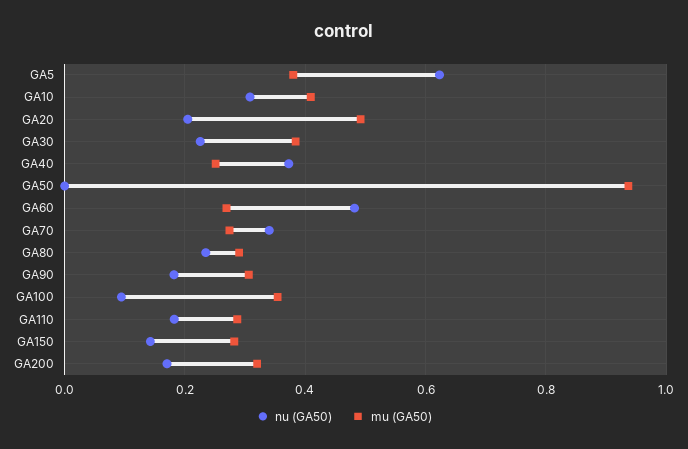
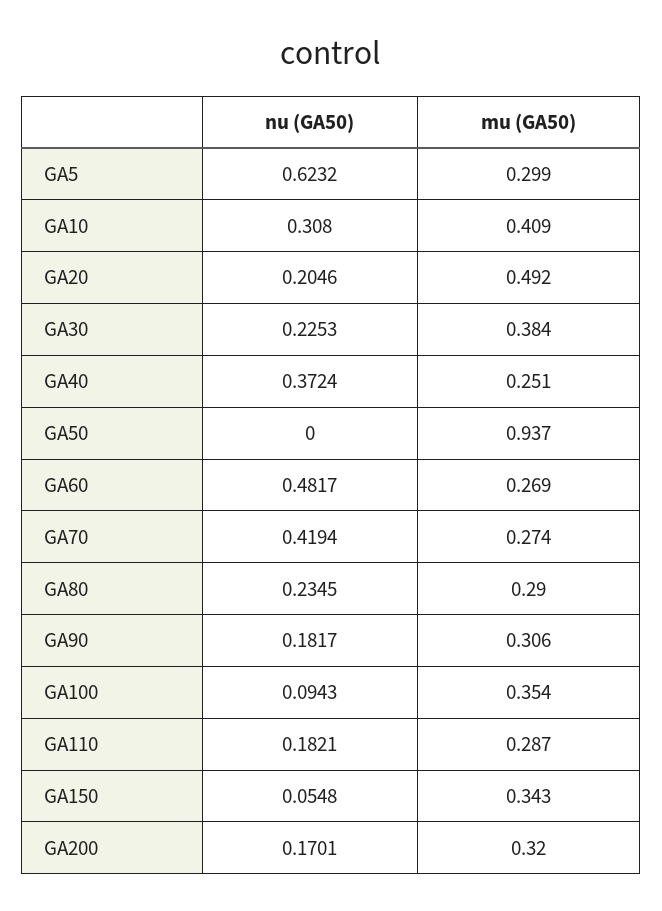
mu (GA50), GA5: 0.38 -> 0.299
nu (GA50), GA70: 0.34 -> 0.4194
nu (GA50), GA150: 0.14 -> 0.0548
mu (GA50), GA150: 0.28 -> 0.343

